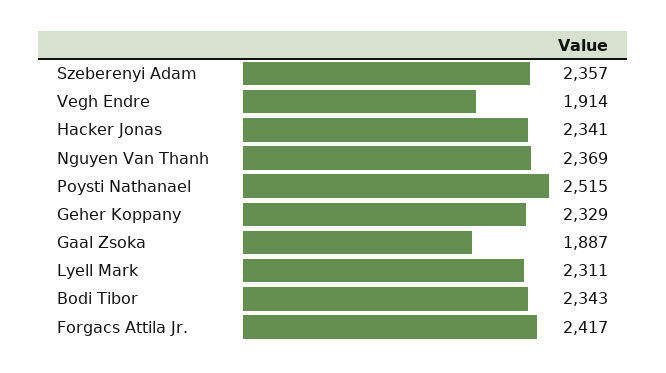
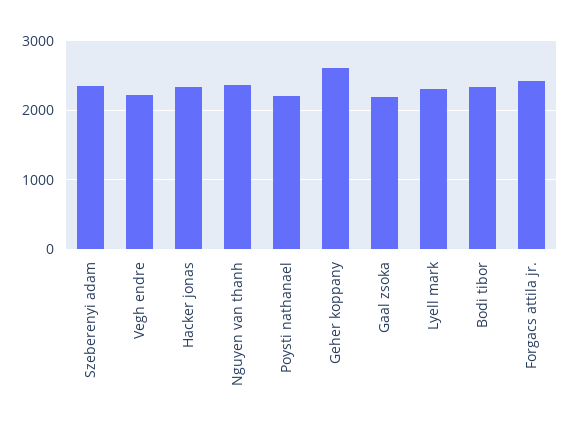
Vegh Endre: 1914 -> 2200
Poysti Nathanael: 2515 -> 2200
Geher Koppany: 2329 -> 2600
Gaal Zsoka: 1887 -> 2200

